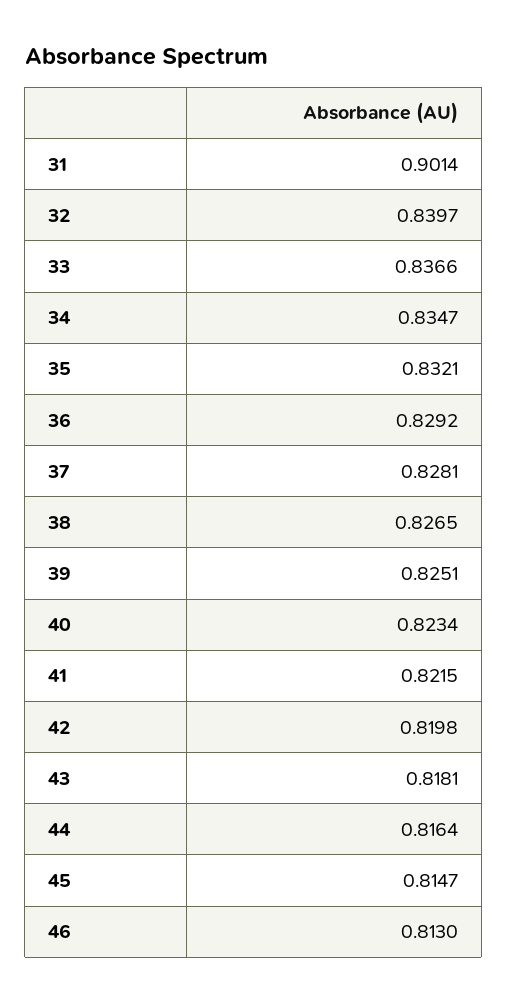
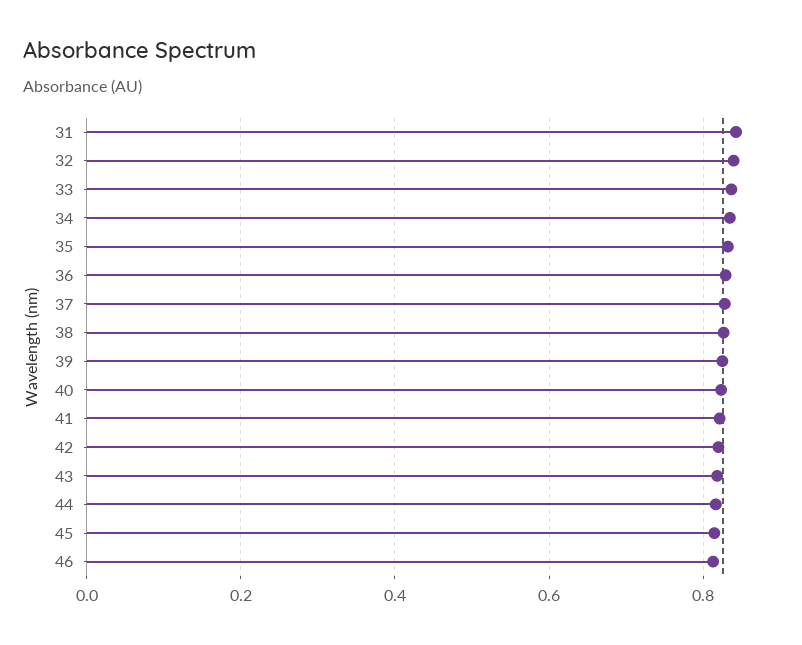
31: 0.9014 -> 0.84

